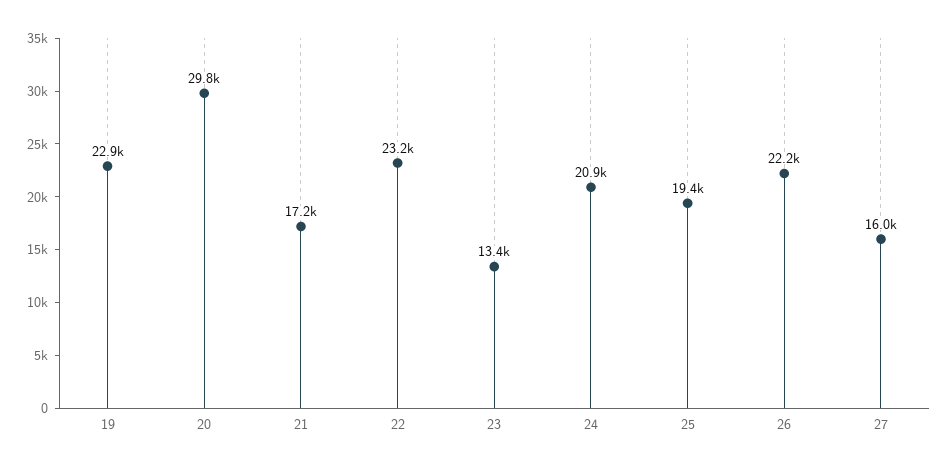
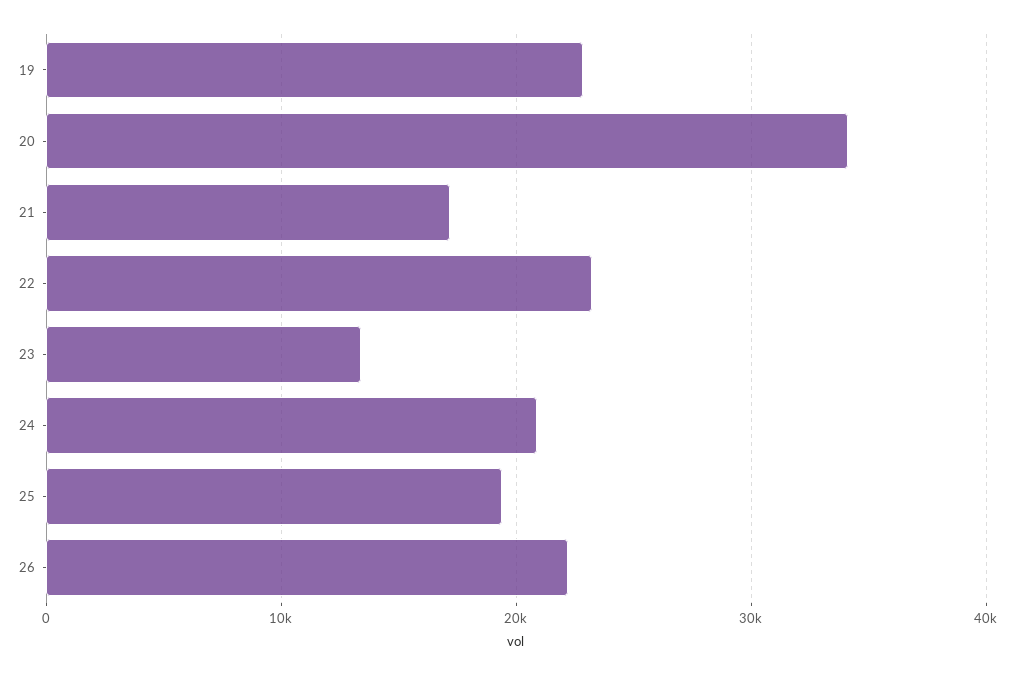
20: 29800 -> 34000
27: 16000 -> none

